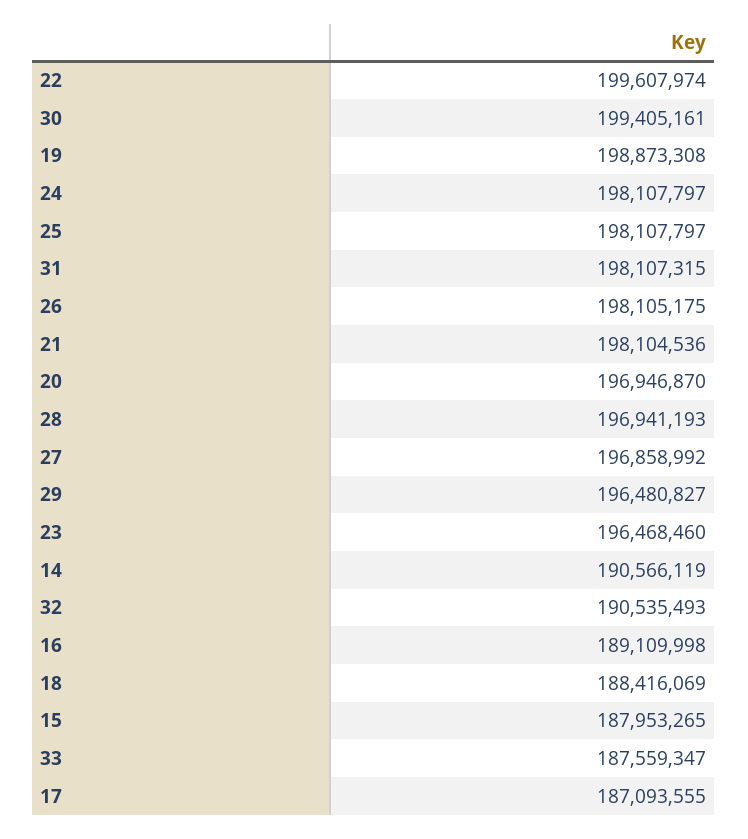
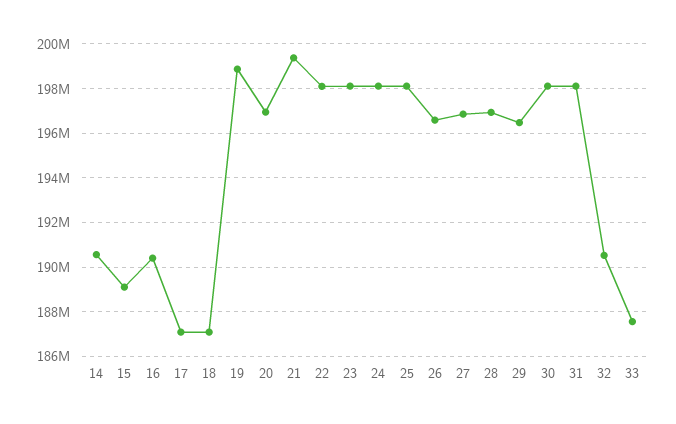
22: 199607974 -> 198000000
30: 199405161 -> 198000000
26: 198105175 -> 196500000
21: 198104536 -> 199500000
23: 196468460 -> 198000000
16: 189109998 -> 190500000
18: 188416069 -> 187000000
15: 187953265 -> 189000000

